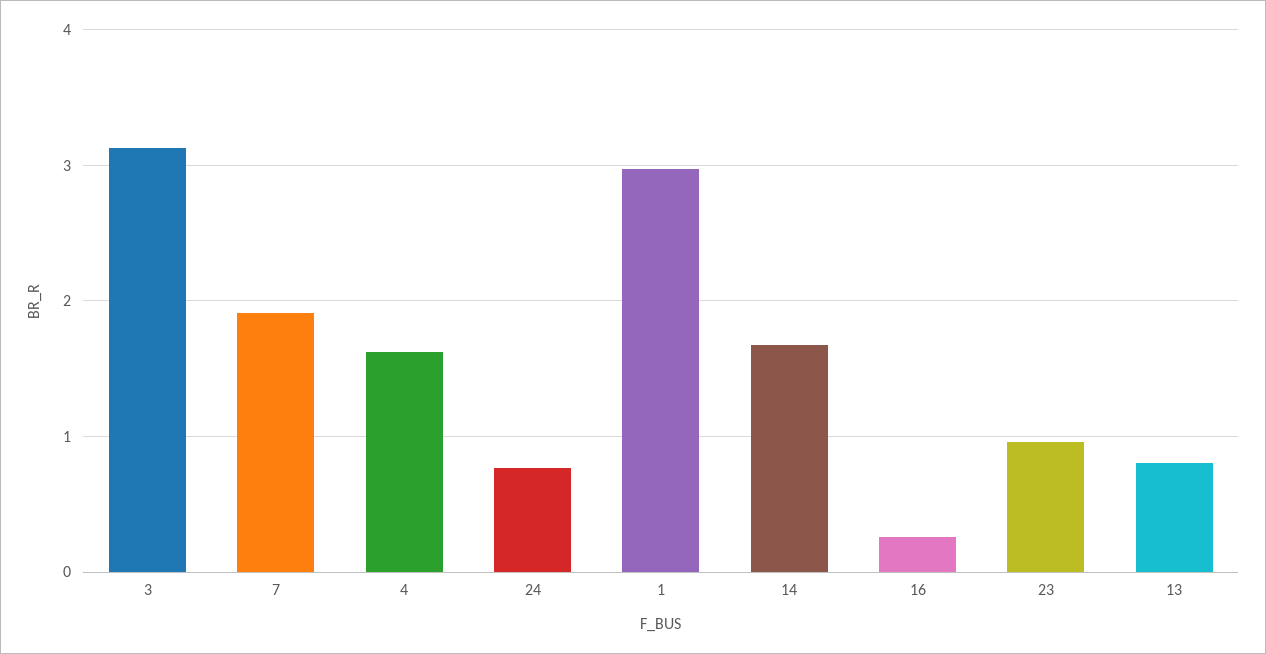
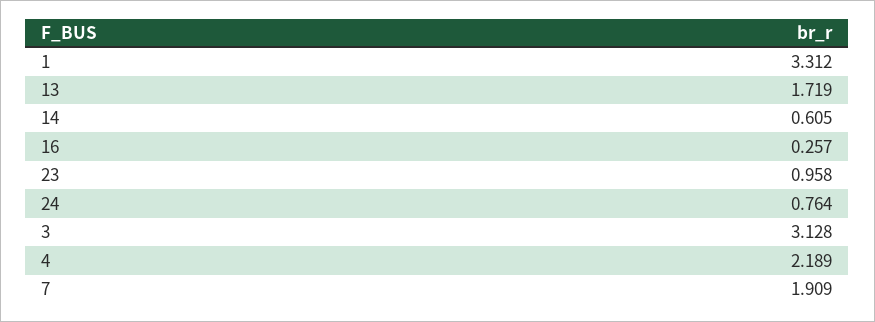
4: 1.6 -> 2.189
1: 3 -> 3.312
14: 1.7 -> 0.605
13: 0.8 -> 1.719

